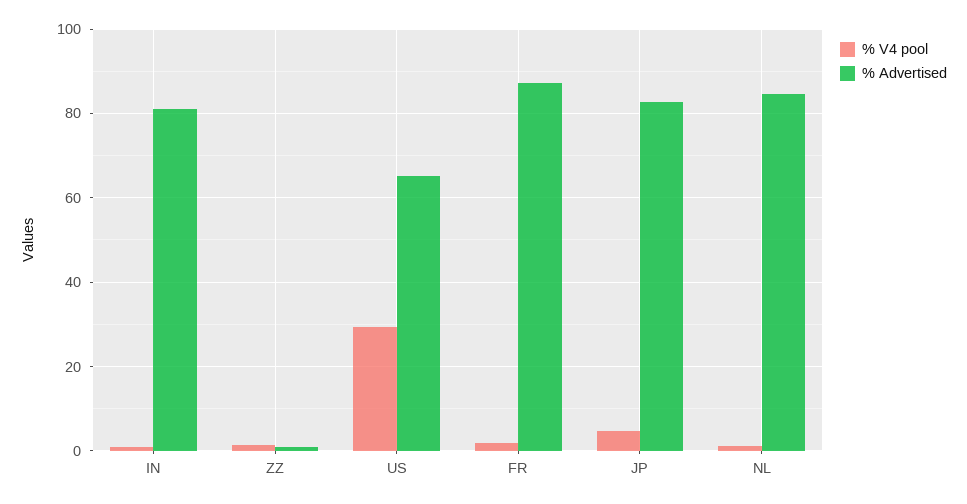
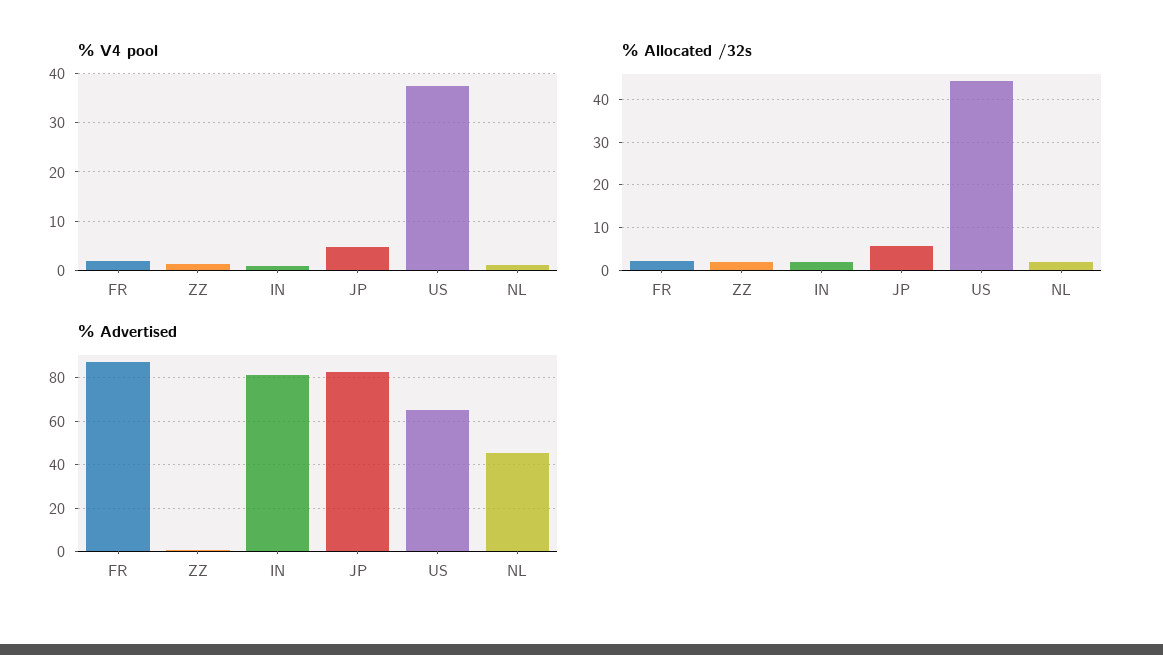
% V4 pool, US: 30 -> 38
% Advertised, NL: 84 -> 45
% Allocated /32s, FR: none -> 2
% Allocated /32s, ZZ: none -> 2
% Allocated /32s, IN: none -> 2
% Allocated /32s, JP: none -> 6
% Allocated /32s, US: none -> 44
% Allocated /32s, NL: none -> 2

